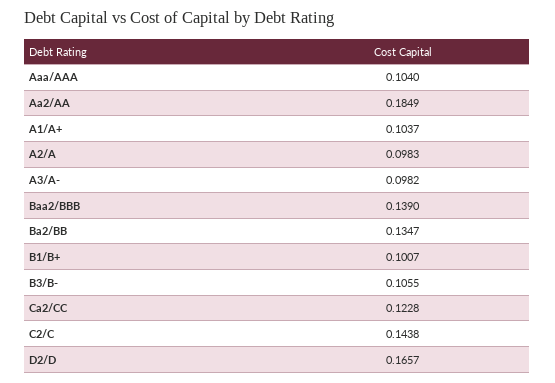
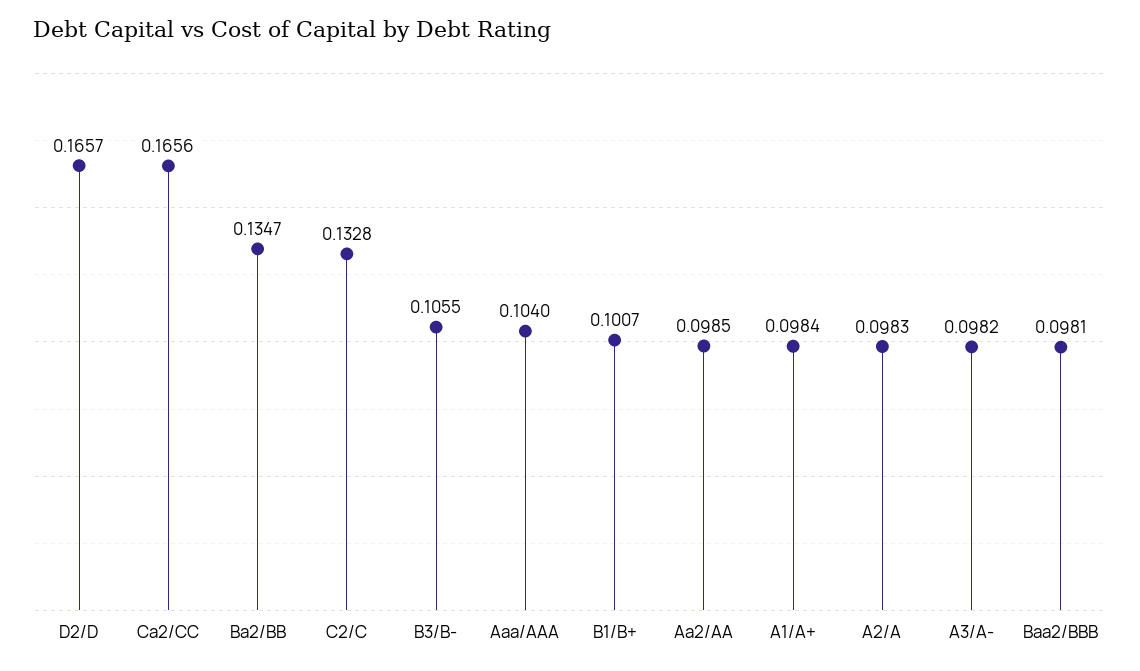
Aa2/AA: 0.1849 -> 0.0985
A1/A+: 0.1037 -> 0.0984
Baa2/BBB: 0.139 -> 0.0981
Ca2/CC: 0.1228 -> 0.1656
C2/C: 0.1438 -> 0.1328

